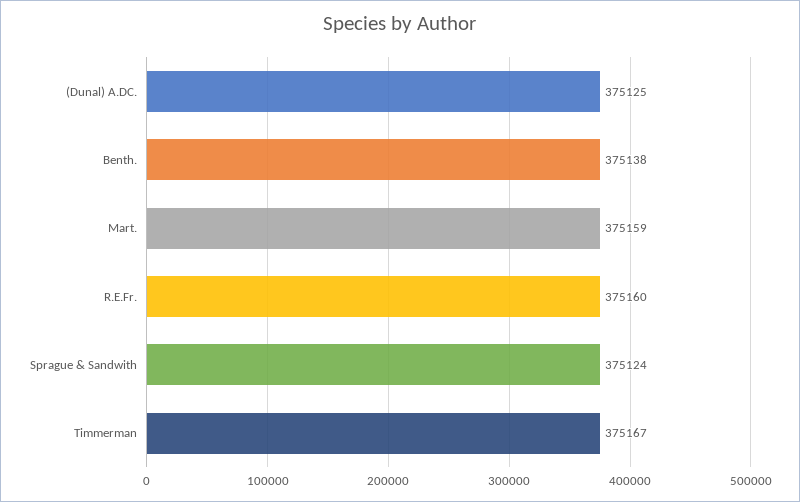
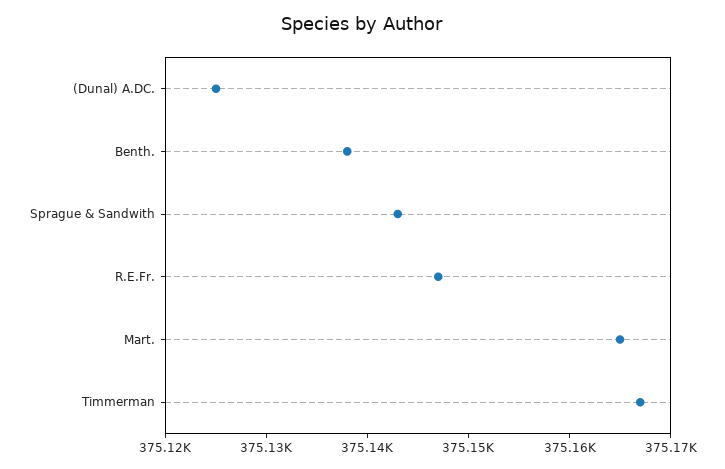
Mart.: 375159 -> 375165
R.E.Fr.: 375160 -> 375147
Sprague & Sandwith: 375124 -> 375143

